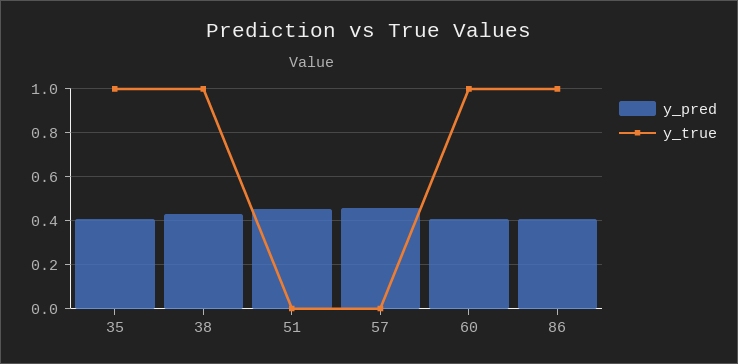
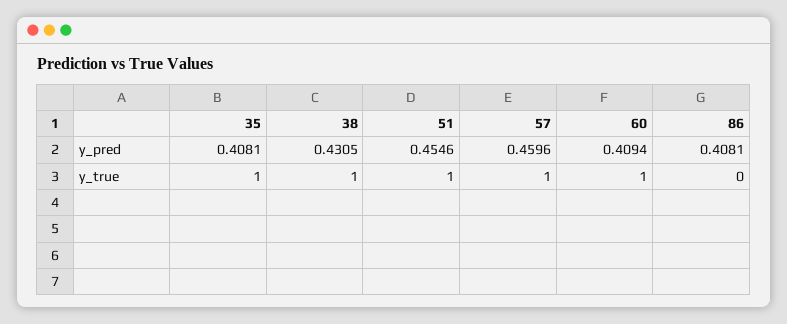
y_true, 51: 0 -> 1
y_true, 57: 0 -> 1
y_true, 86: 1 -> 0

